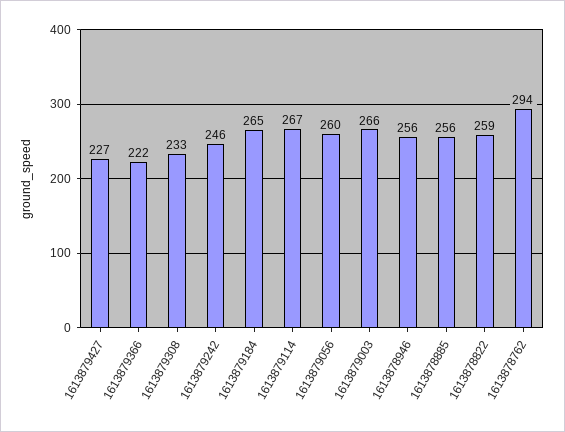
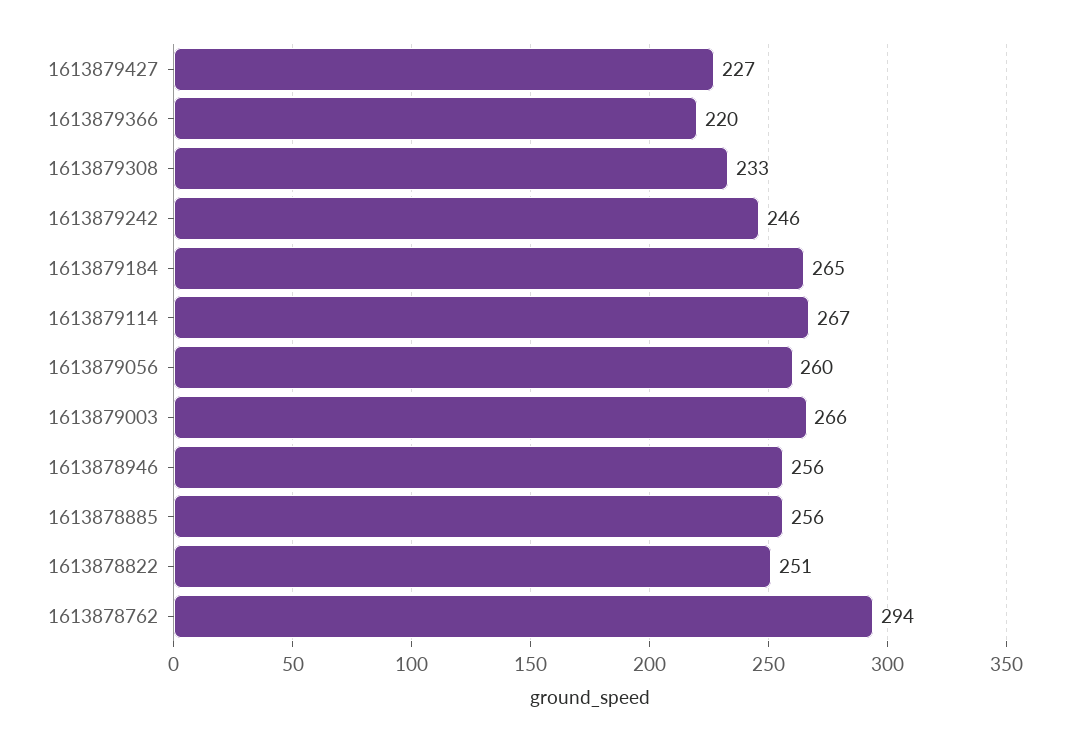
1613879366: 222 -> 220
1613878822: 259 -> 251

